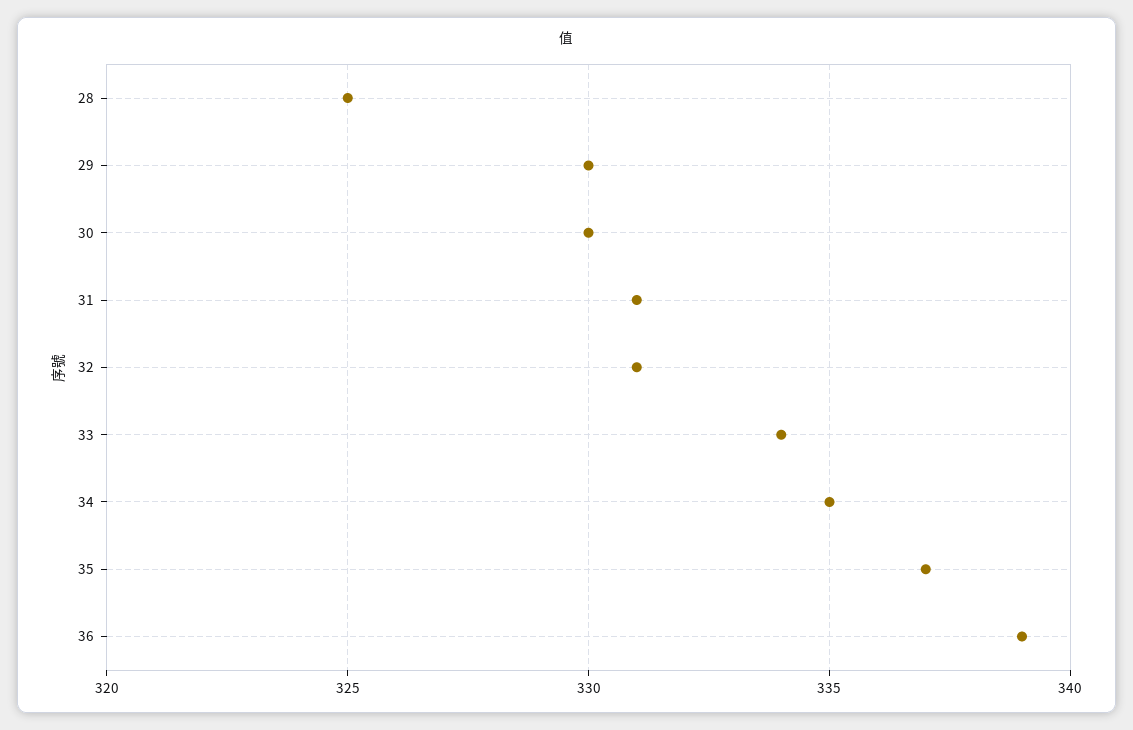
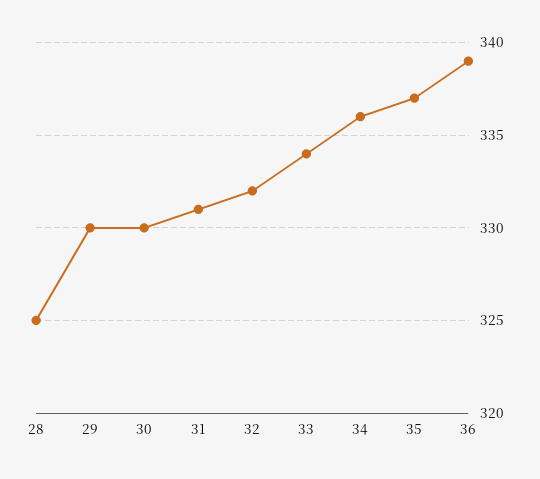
32: 331 -> 332
34: 335 -> 336

